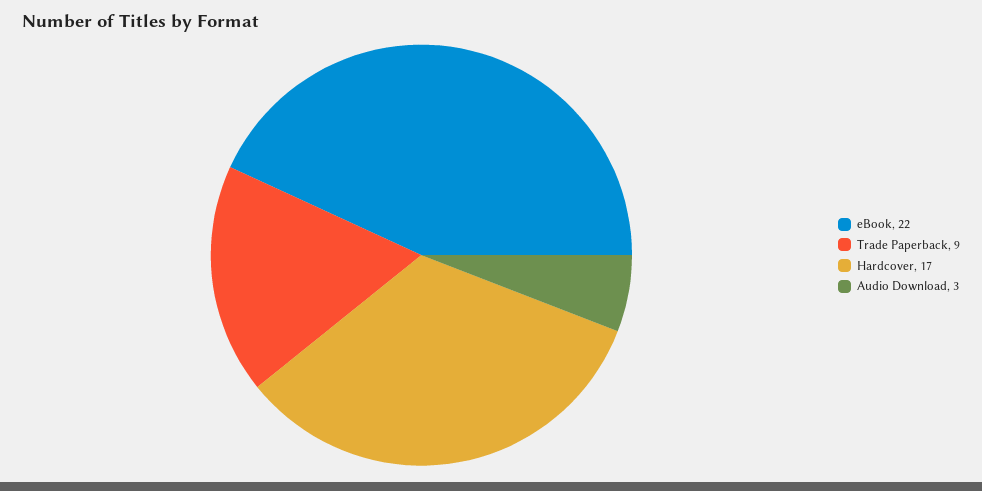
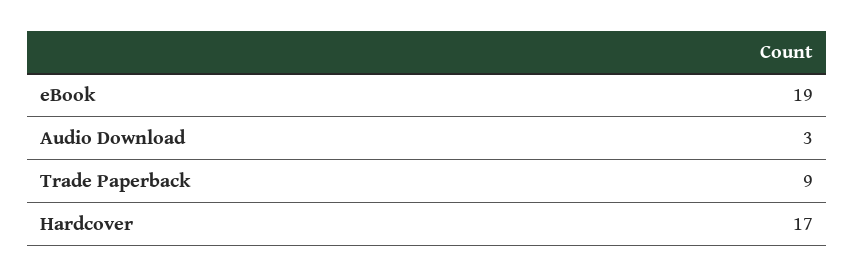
eBook: 22 -> 19

